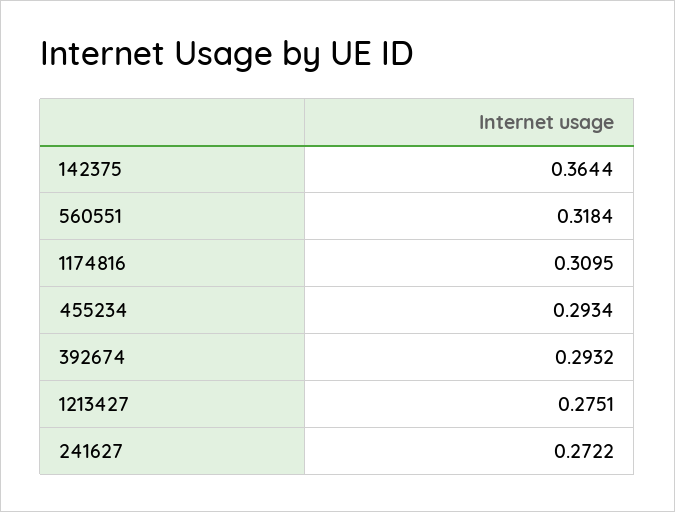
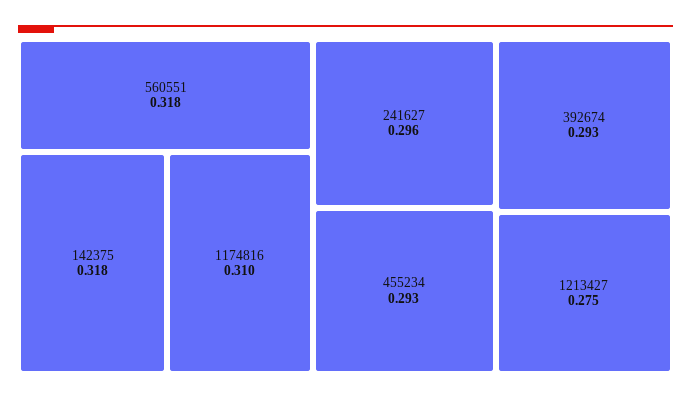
142375: 0.3644 -> 0.318
241627: 0.2722 -> 0.296

